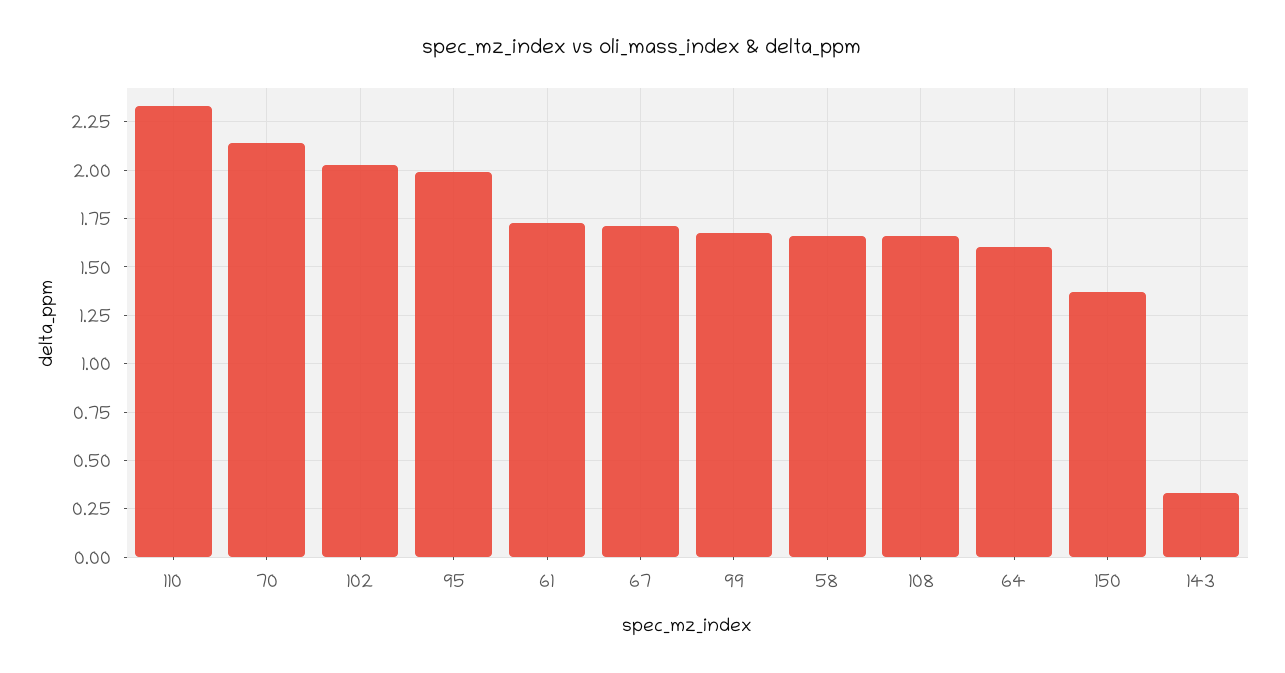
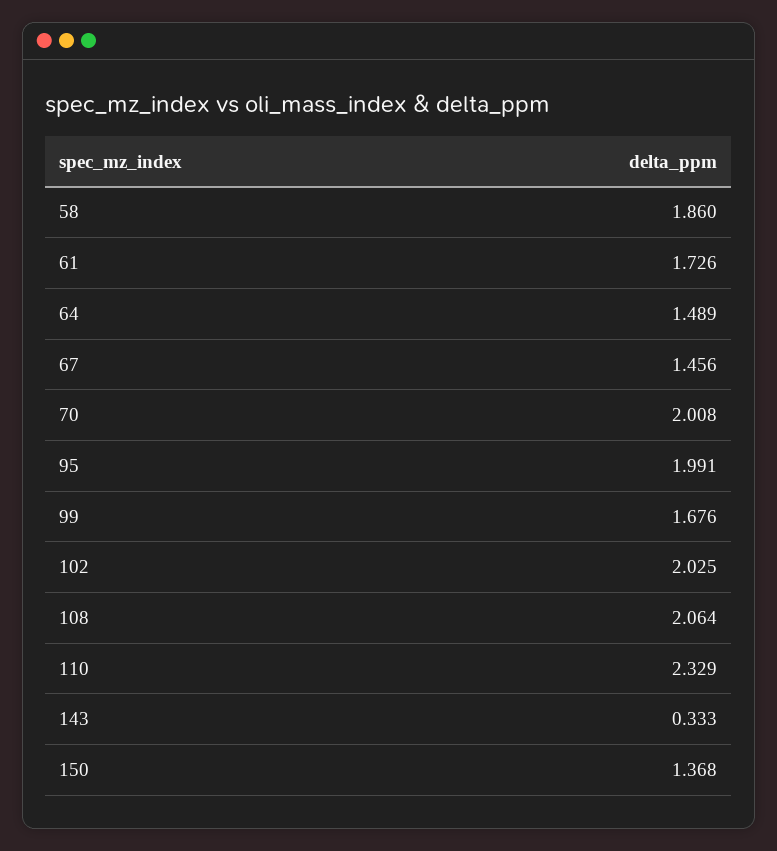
70: 2.15 -> 2.008
67: 1.7 -> 1.456
58: 1.65 -> 1.86
108: 1.65 -> 2.064
64: 1.6 -> 1.489

